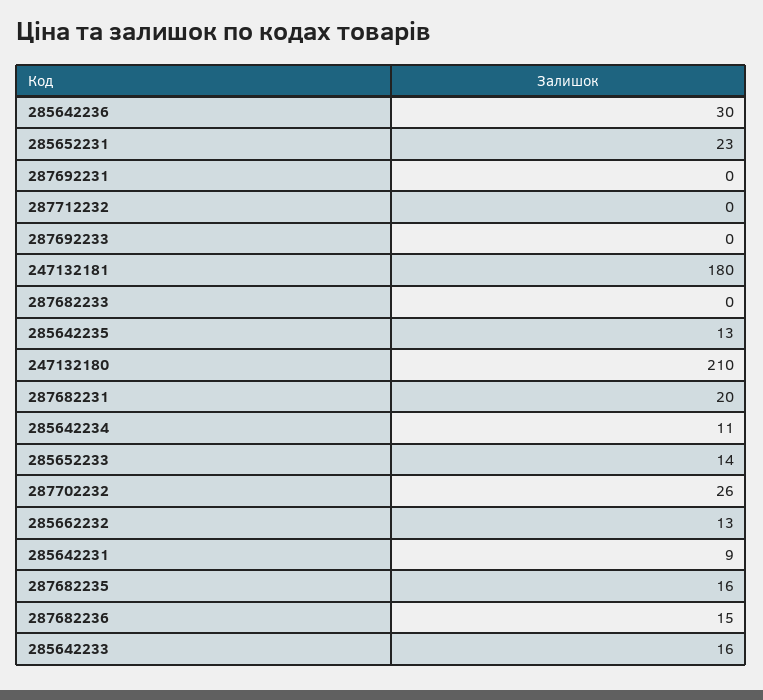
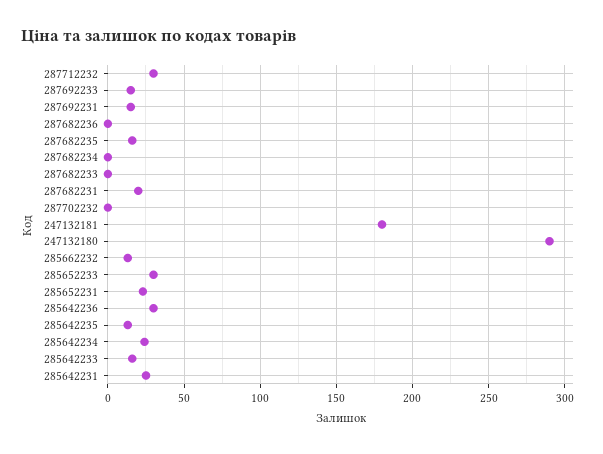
287692231: 0 -> 15
287712232: 0 -> 30
287692233: 0 -> 15
247132180: 210 -> 290
285642234: 11 -> 25
285652233: 14 -> 30
287702232: 26 -> 0
285642231: 9 -> 25
287682236: 15 -> 0
287682234: none -> 0

